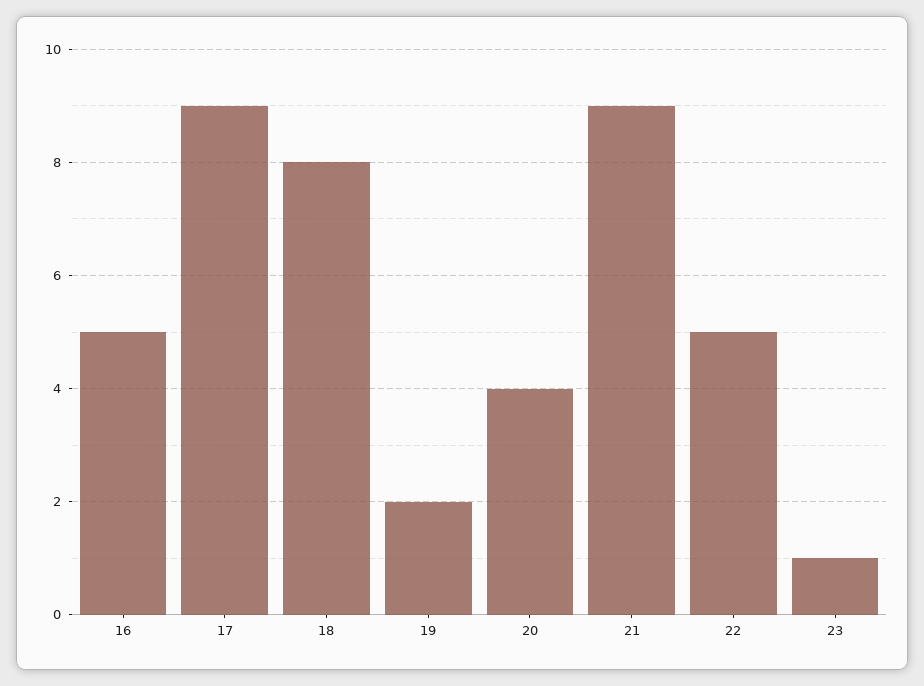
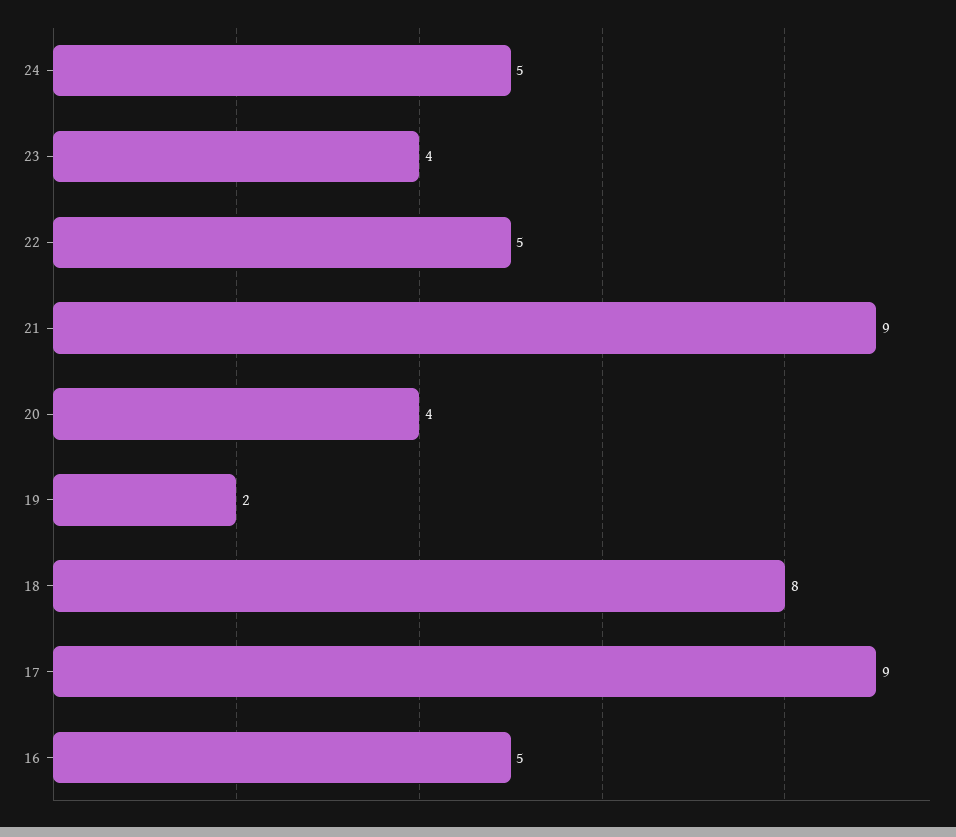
23: 1 -> 4
24: none -> 5

